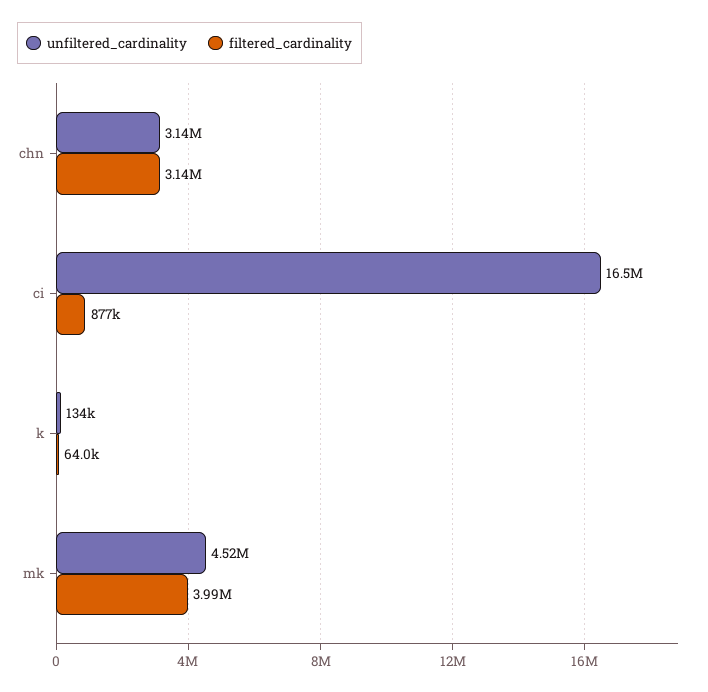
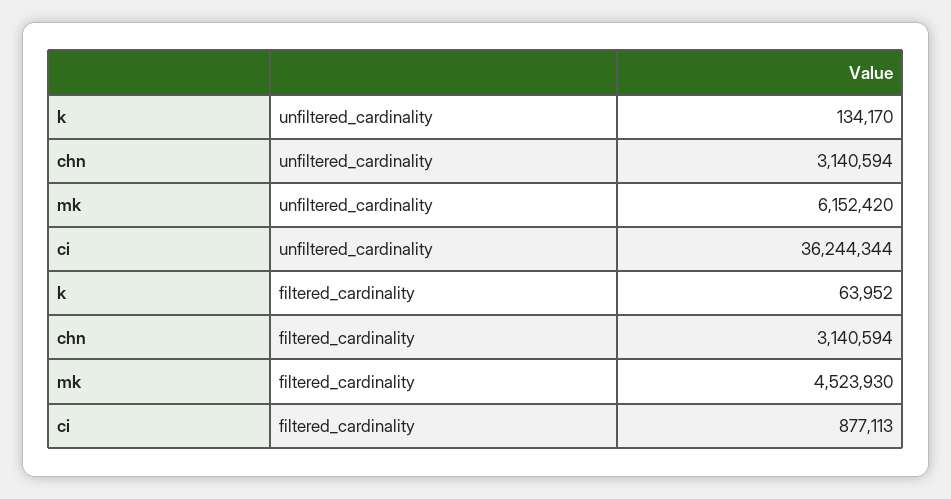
unfiltered_cardinality, ci: 16500000 -> 36244344
unfiltered_cardinality, mk: 4520000 -> 6152420
filtered_cardinality, mk: 3990000 -> 4523930

